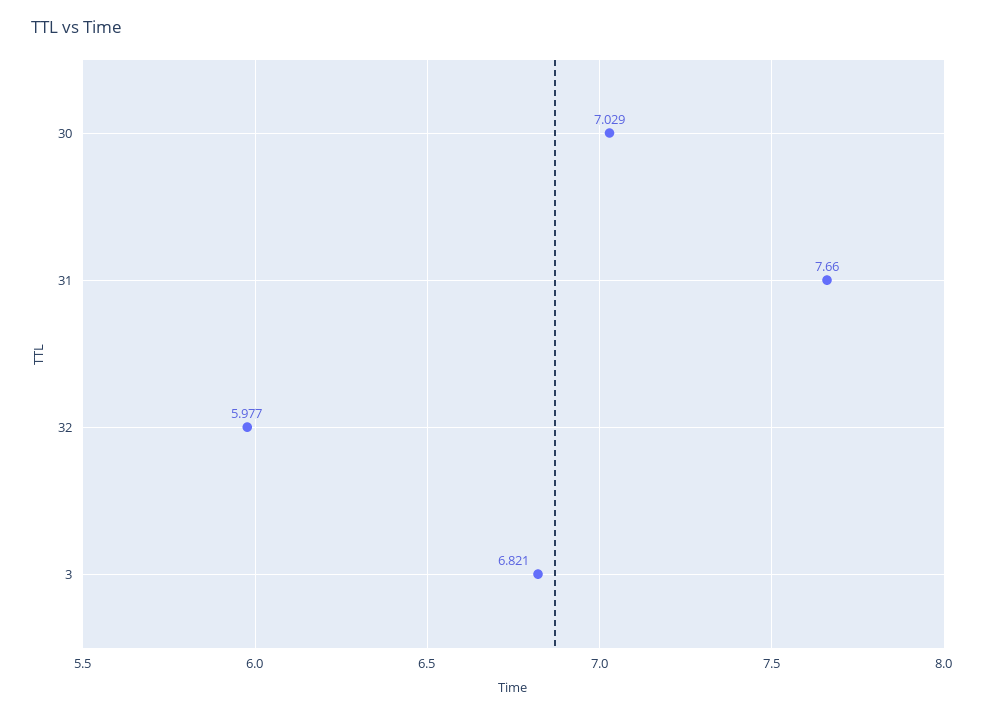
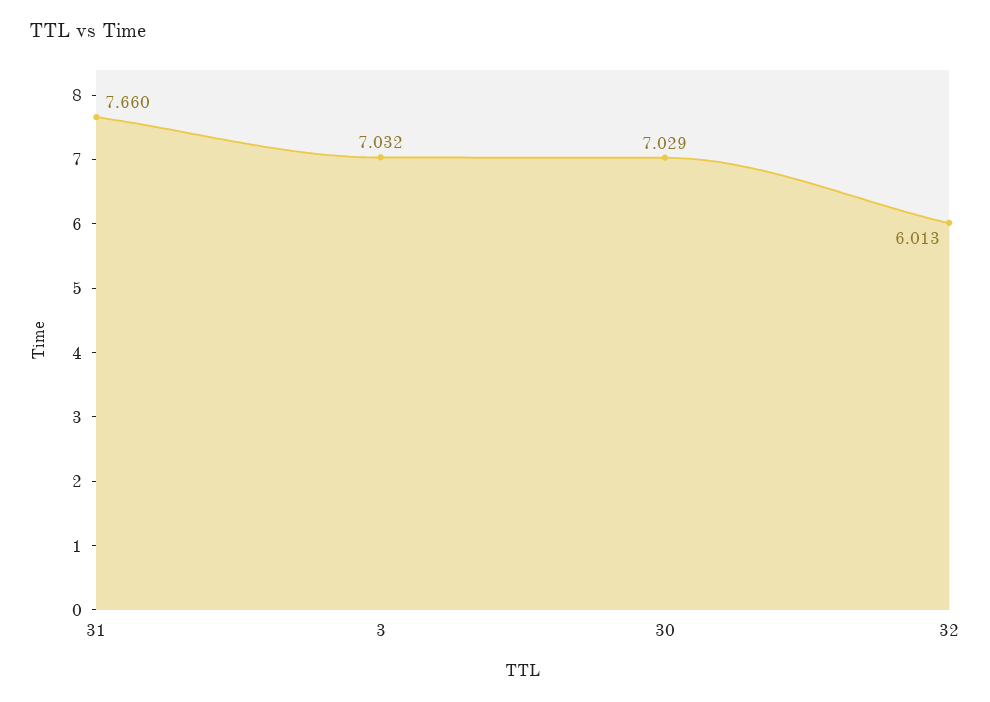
32: 5.977 -> 6.013
3: 6.821 -> 7.032

